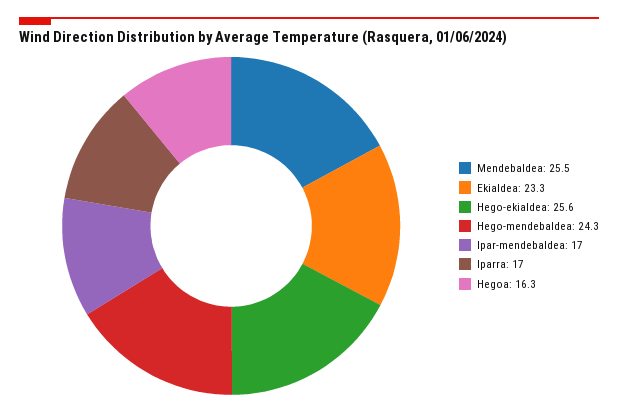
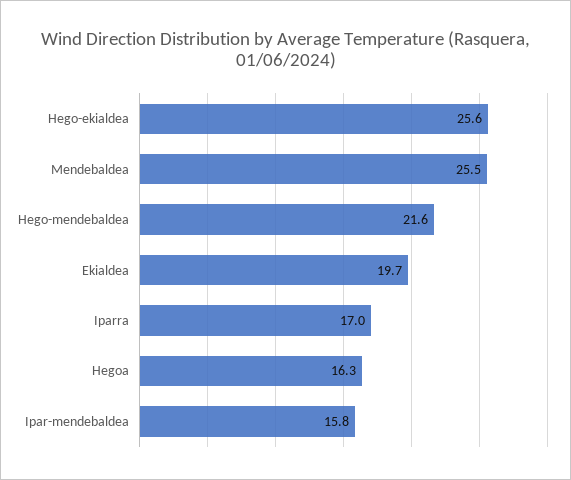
Ekialdea: 23.3 -> 19.7
Hego-mendebaldea: 24.3 -> 21.6
Ipar-mendebaldea: 17 -> 15.8

